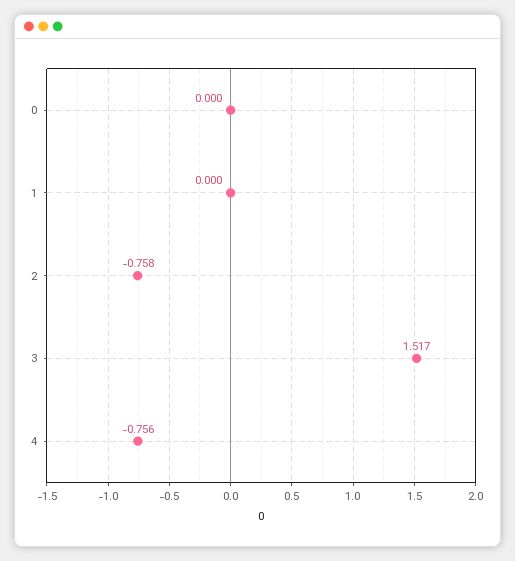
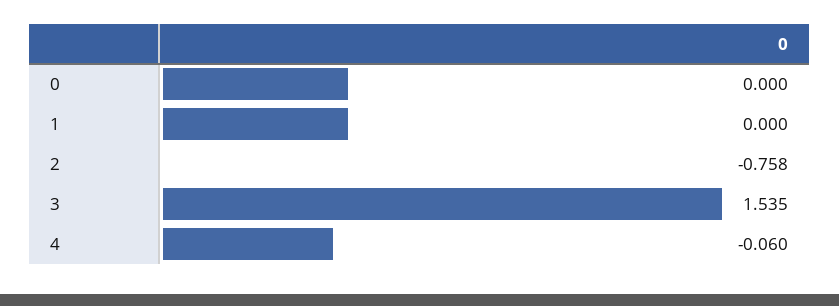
3: 1.517 -> 1.535
4: -0.756 -> -0.06

